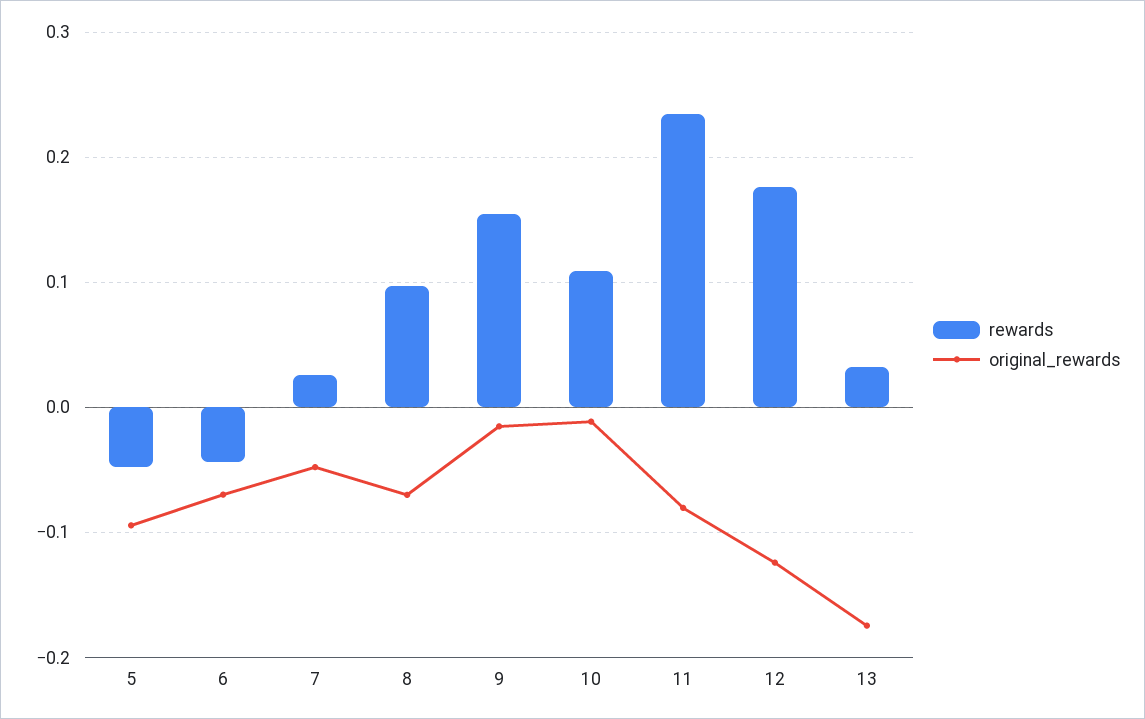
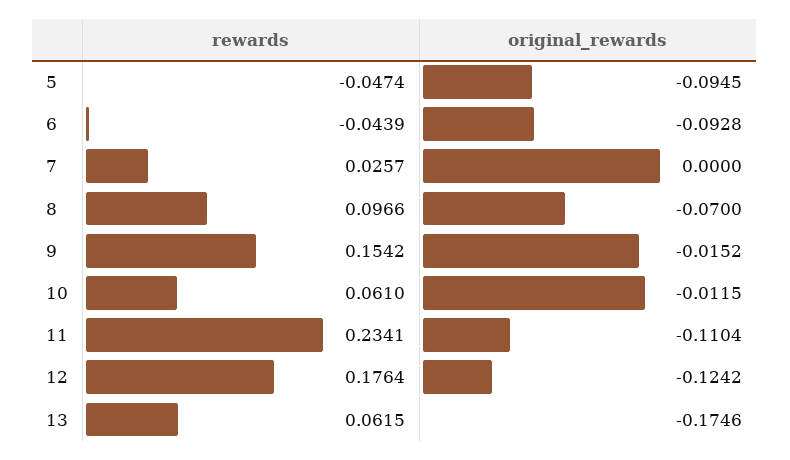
original_rewards, 6: -0.07 -> -0.0928
original_rewards, 7: -0.05 -> 0
rewards, 10: 0.11 -> 0.061
original_rewards, 11: -0.08 -> -0.1104
rewards, 13: 0.03 -> 0.0615

